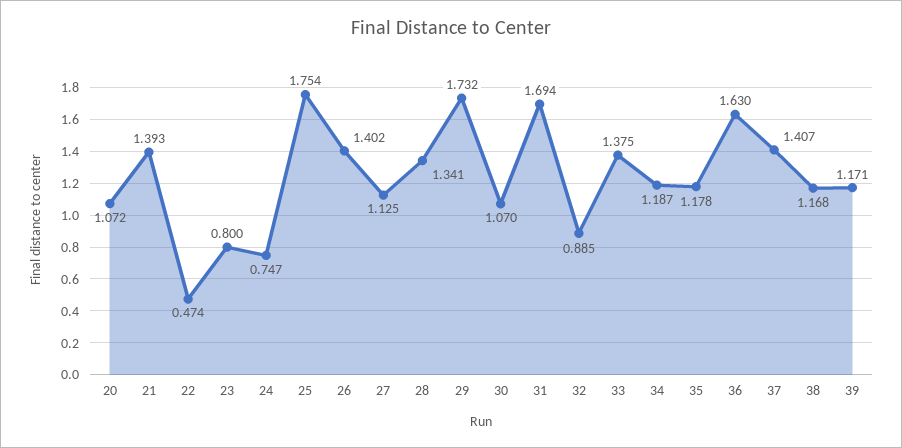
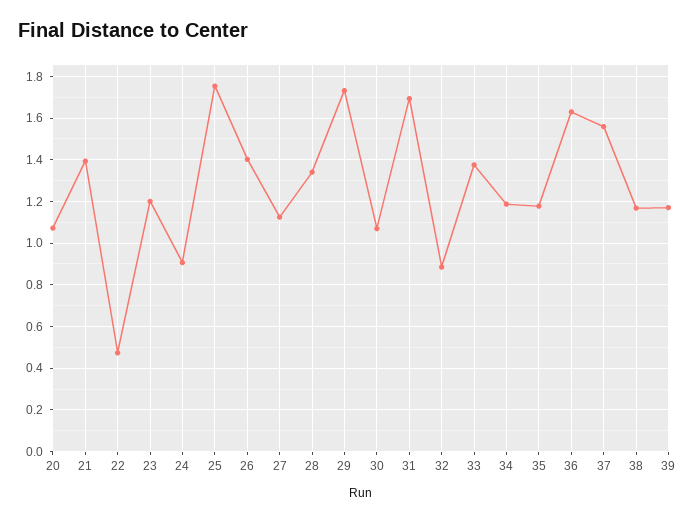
23: 0.8 -> 1.2
24: 0.747 -> 0.9
37: 1.407 -> 1.55

